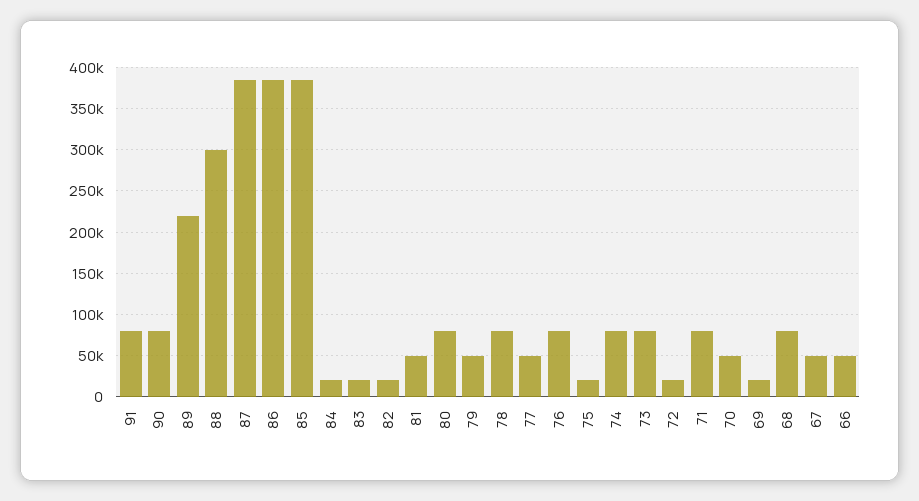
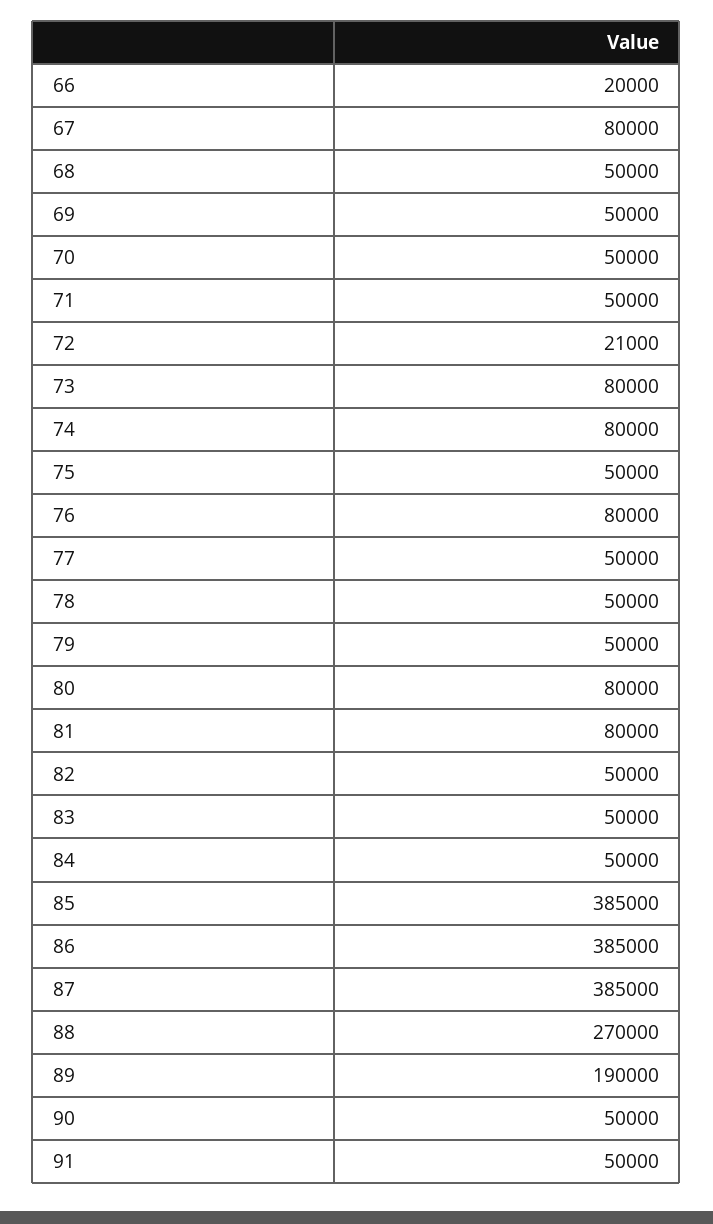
91: 80000 -> 50000
90: 80000 -> 50000
89: 220000 -> 190000
88: 300000 -> 270000
84: 20000 -> 50000
83: 20000 -> 50000
82: 20000 -> 50000
81: 50000 -> 80000
78: 80000 -> 50000
75: 20000 -> 50000
71: 80000 -> 50000
69: 20000 -> 50000
68: 80000 -> 50000
67: 50000 -> 80000
66: 50000 -> 20000

